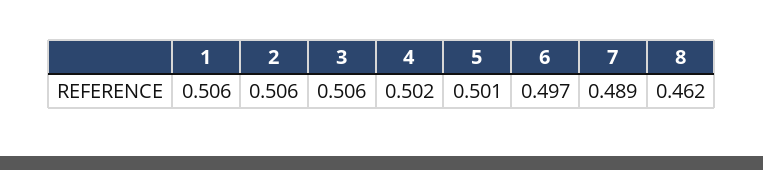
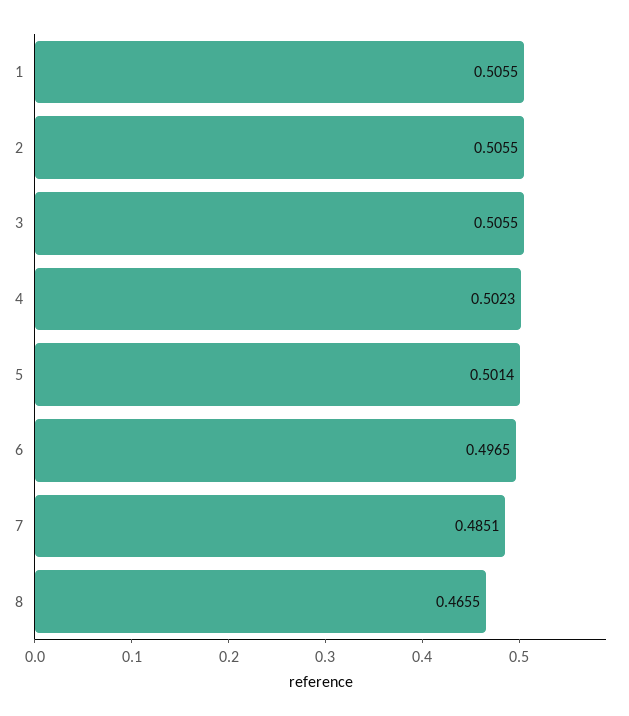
7: 0.489 -> 0.4851
8: 0.462 -> 0.4655

